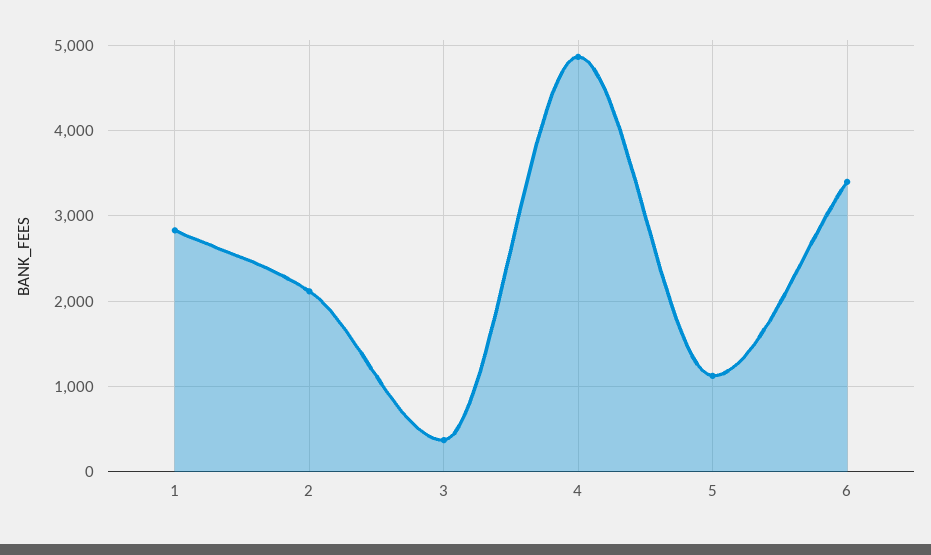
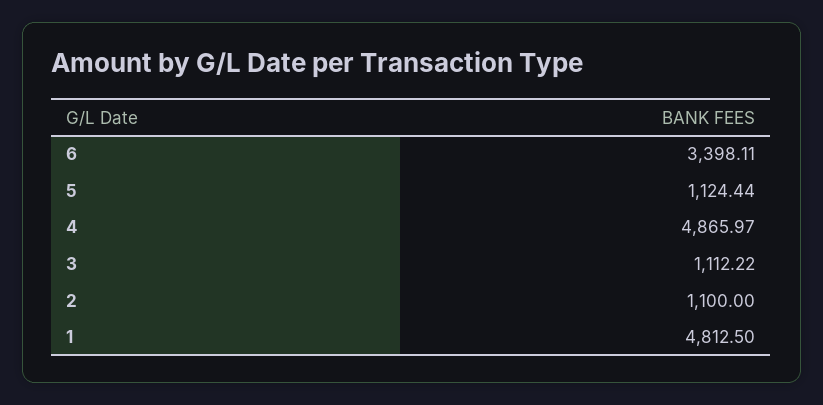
1: 2800 -> 4812.5
2: 2100 -> 1100
3: 400 -> 1112.22

